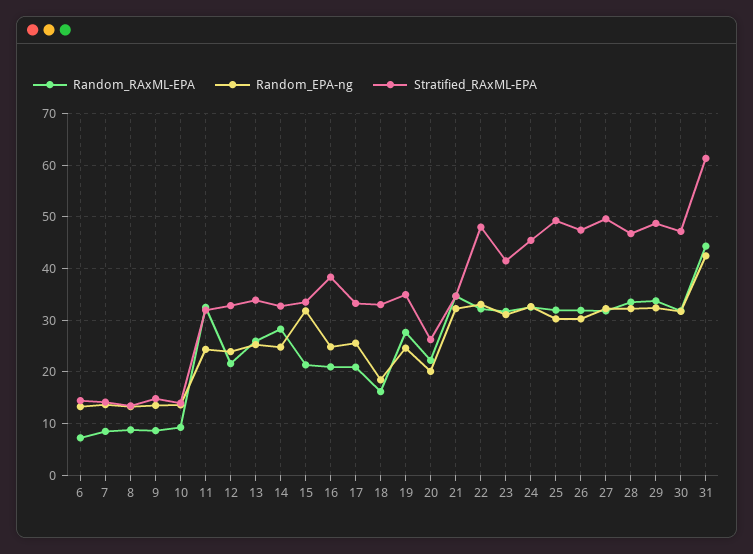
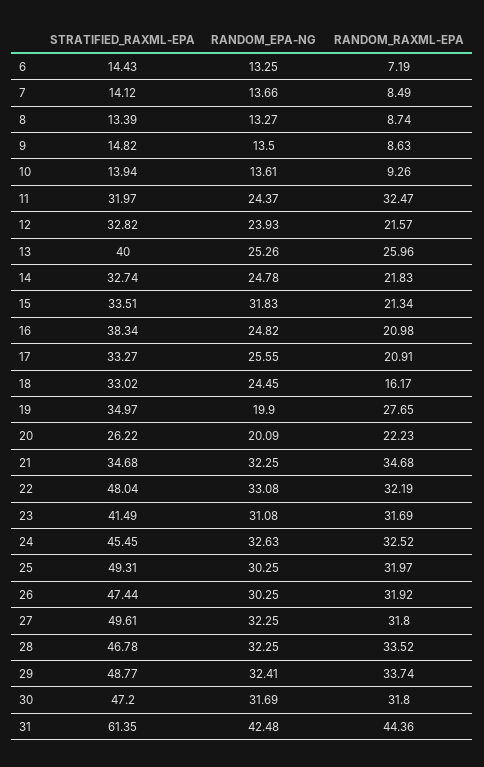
Stratified_RAxML-EPA, 13: 34 -> 40
Random_RAxML-EPA, 14: 28 -> 21.83
Random_EPA-ng, 18: 18 -> 24.45
Random_EPA-ng, 19: 24 -> 19.9

